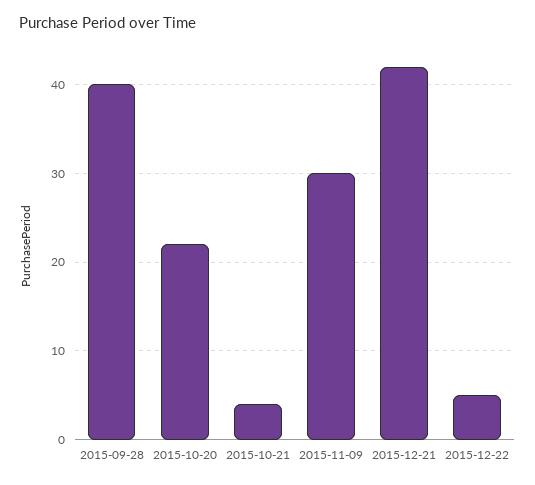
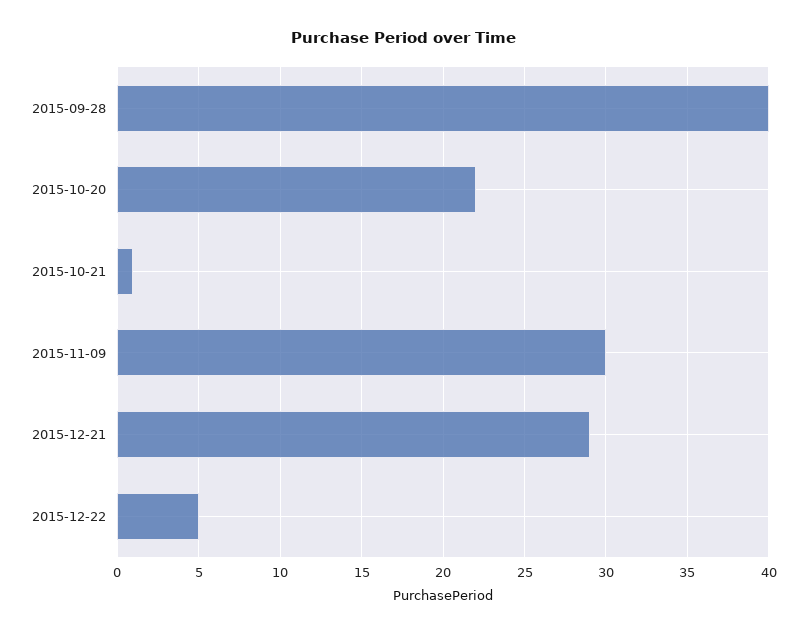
2015-10-21: 4 -> 1
2015-12-21: 42 -> 29

